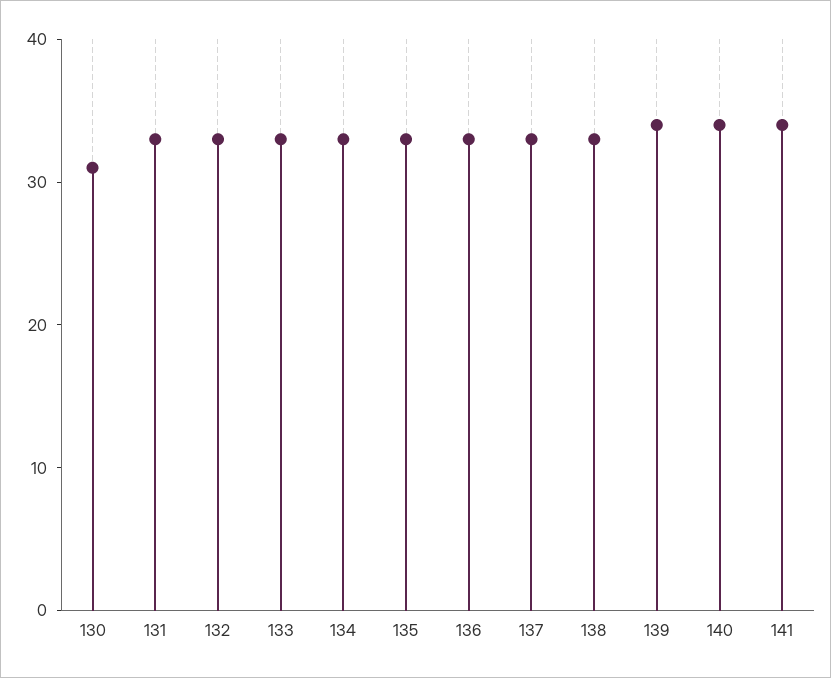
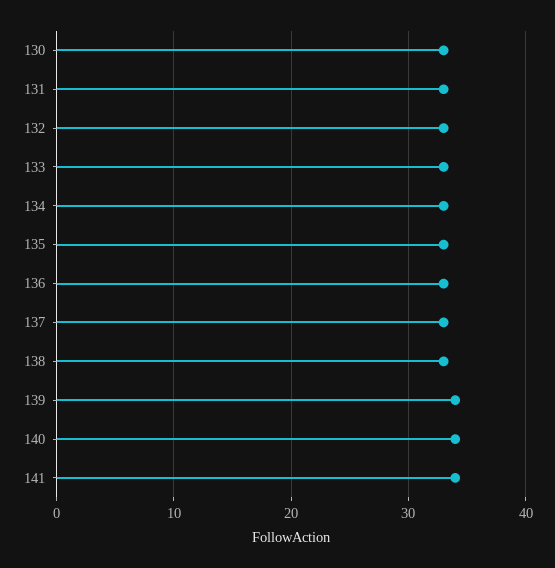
130: 31 -> 33

